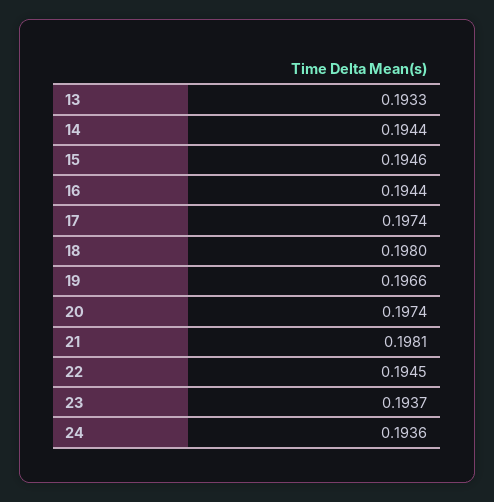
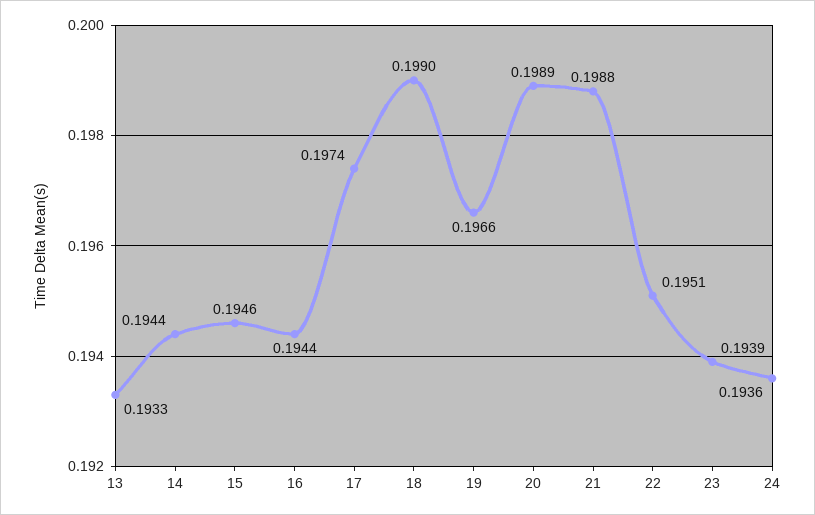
18: 0.198 -> 0.199
20: 0.1974 -> 0.1989
21: 0.1981 -> 0.1988
22: 0.1945 -> 0.1951
23: 0.1937 -> 0.1939

